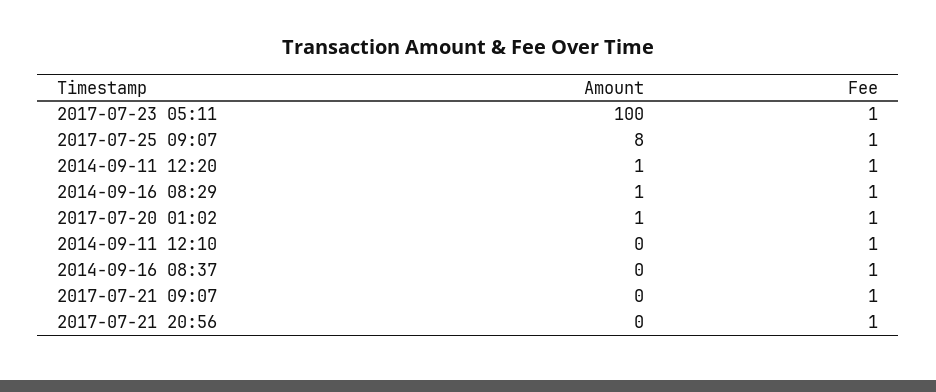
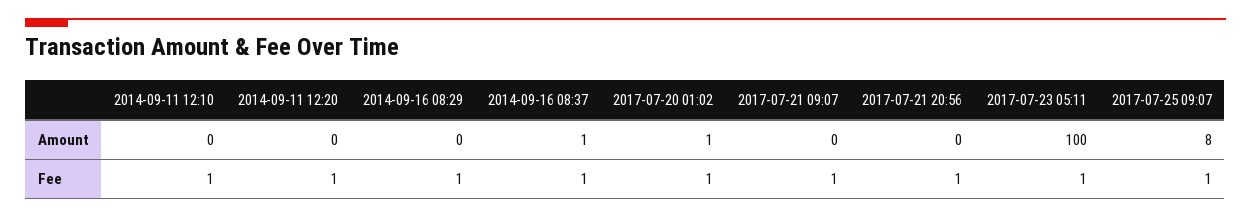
Amount, 2014-09-11 12:20: 1 -> 0
Amount, 2014-09-16 08:29: 1 -> 0
Amount, 2014-09-16 08:37: 0 -> 1

